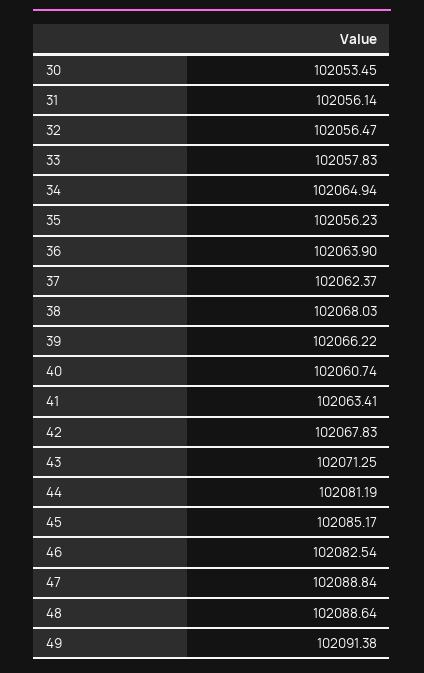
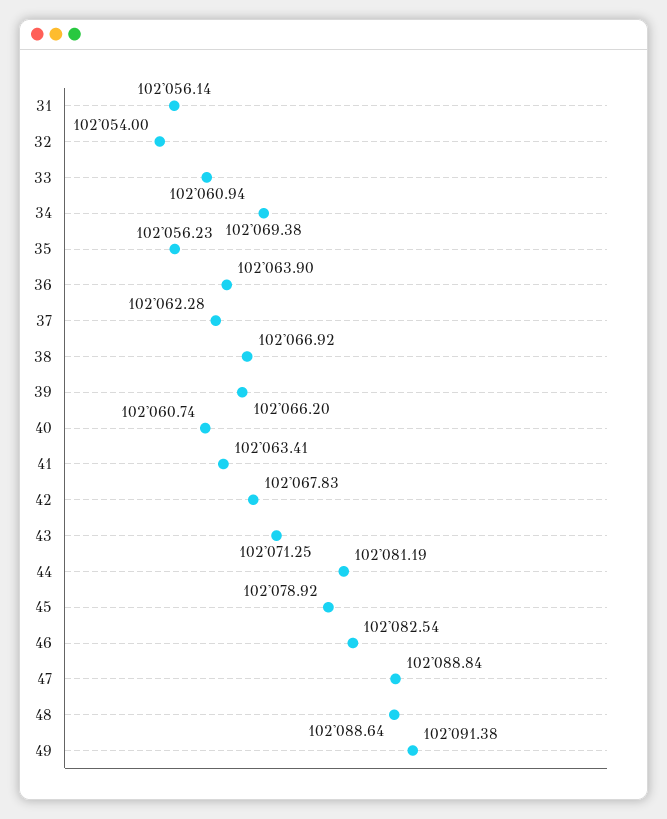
30: 102053.45 -> none
32: 102056.47 -> 102054
33: 102057.83 -> 102060.94
34: 102064.94 -> 102069.38
37: 102062.37 -> 102062.28
38: 102068.03 -> 102066.92
39: 102066.22 -> 102066.2
45: 102085.17 -> 102078.92

